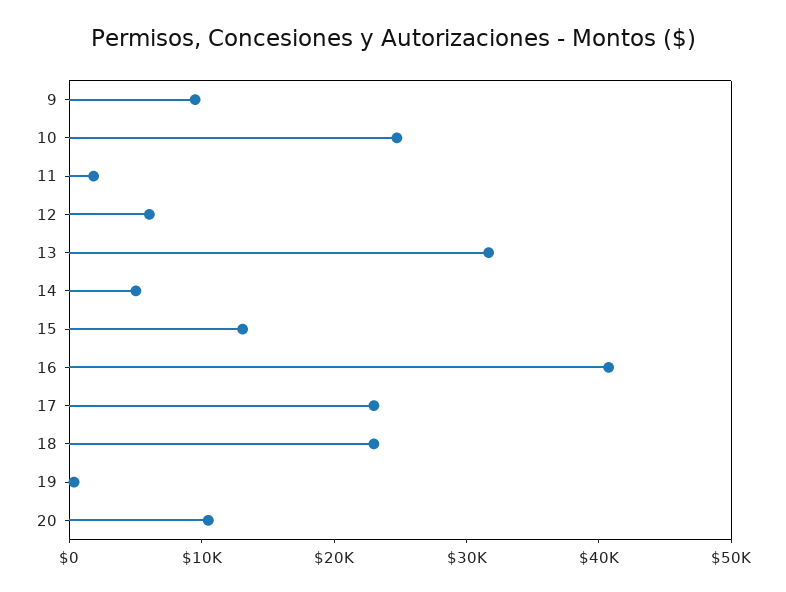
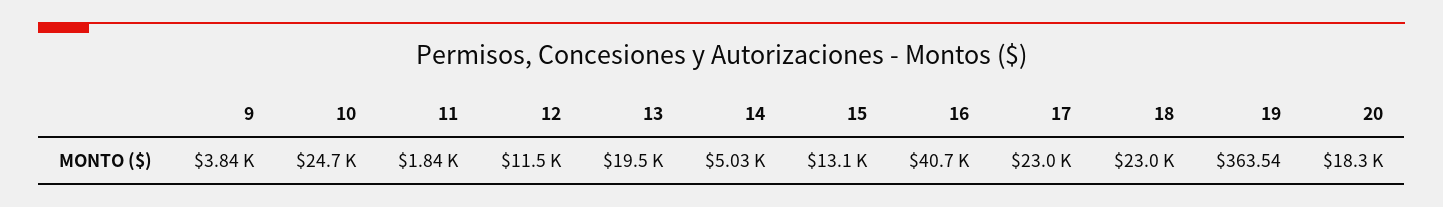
9: 10000 -> 3840
12: 6000 -> 11500
13: 32000 -> 19500
20: 10000 -> 18300

